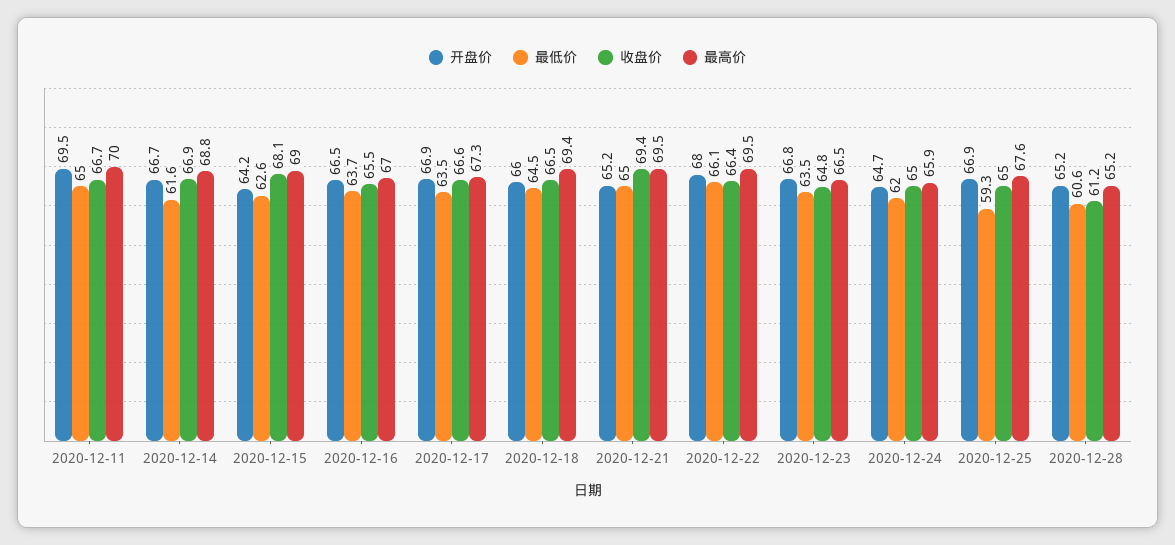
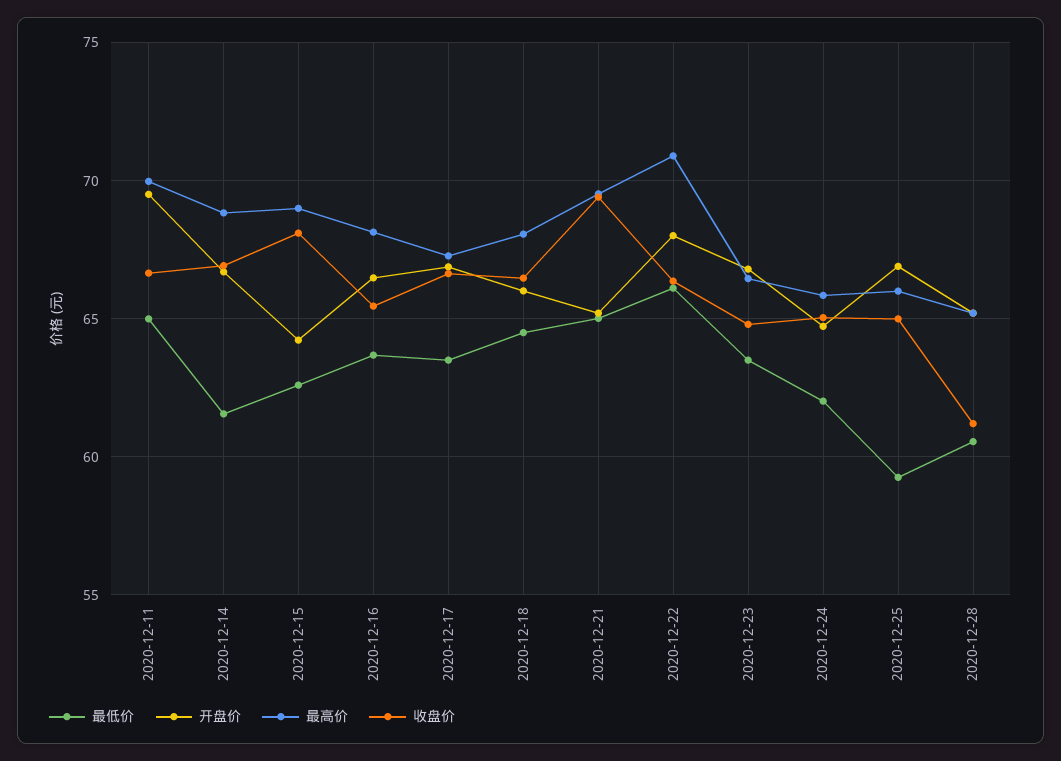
最高价, 2020-12-16: 67 -> 68
最高价, 2020-12-18: 69.4 -> 68
最高价, 2020-12-22: 69.5 -> 71
最高价, 2020-12-25: 67.6 -> 66

